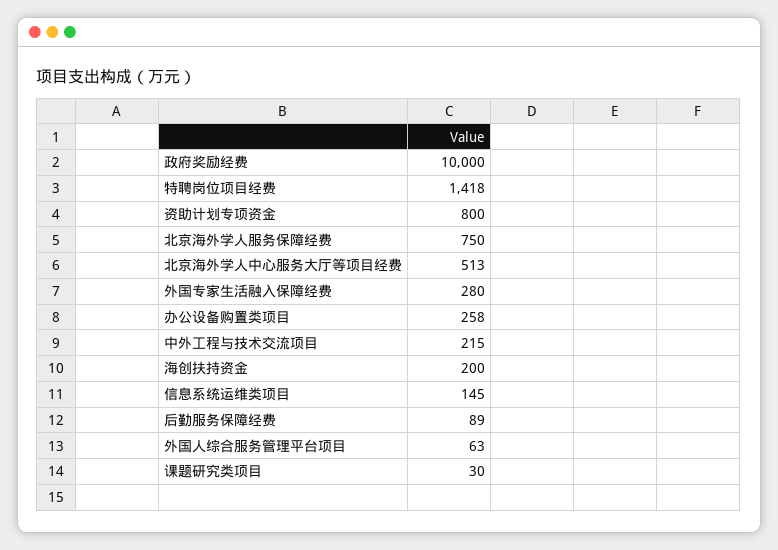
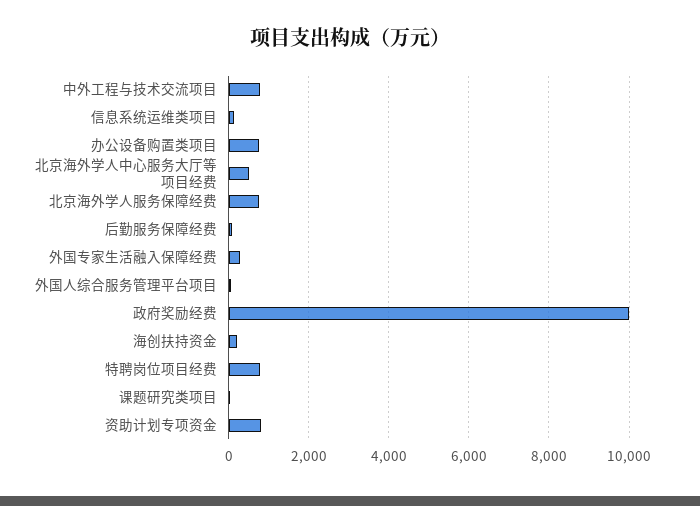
特聘岗位项目经费: 1418 -> 800
办公设备购置类项目: 258 -> 800
中外工程与技术交流项目: 215 -> 800

